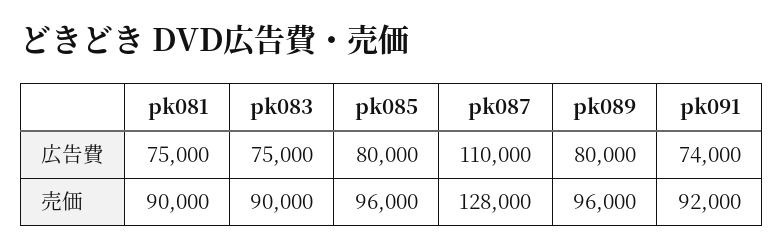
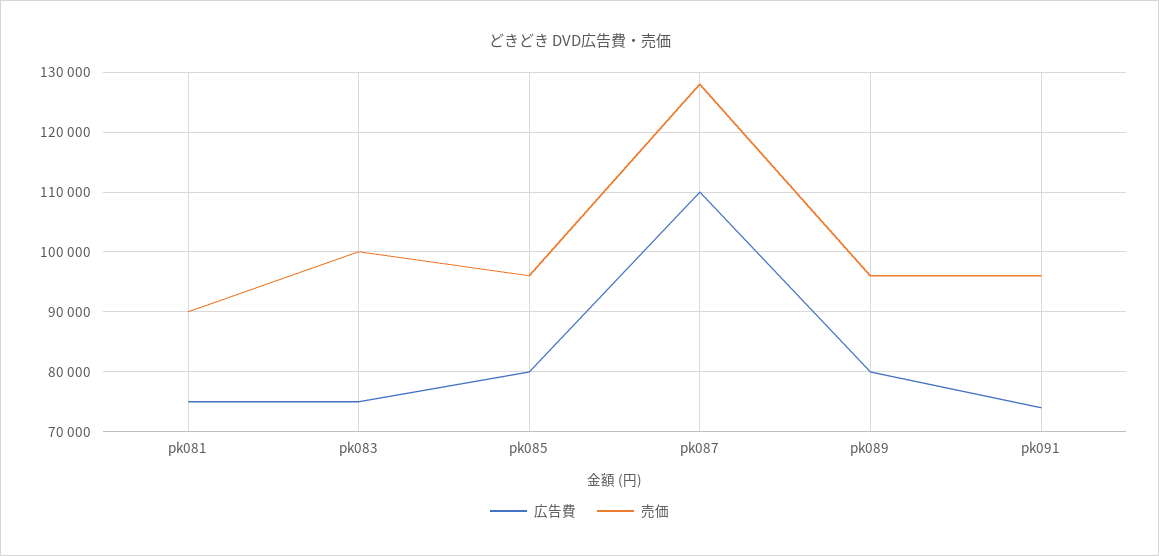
売価, pk083: 90000 -> 100000
売価, pk091: 92000 -> 96000

